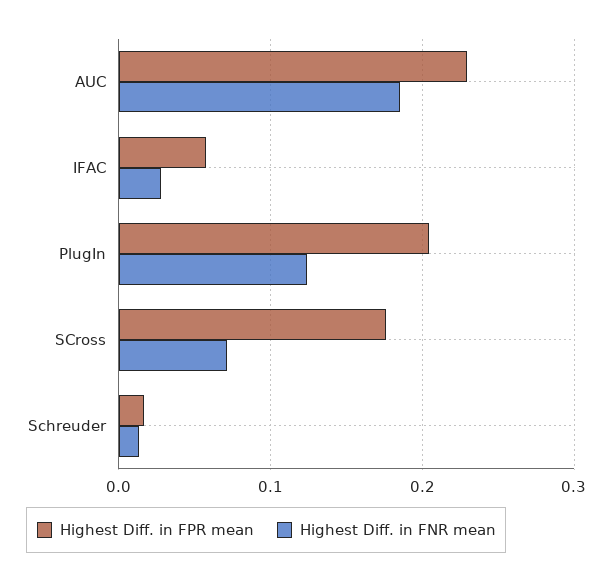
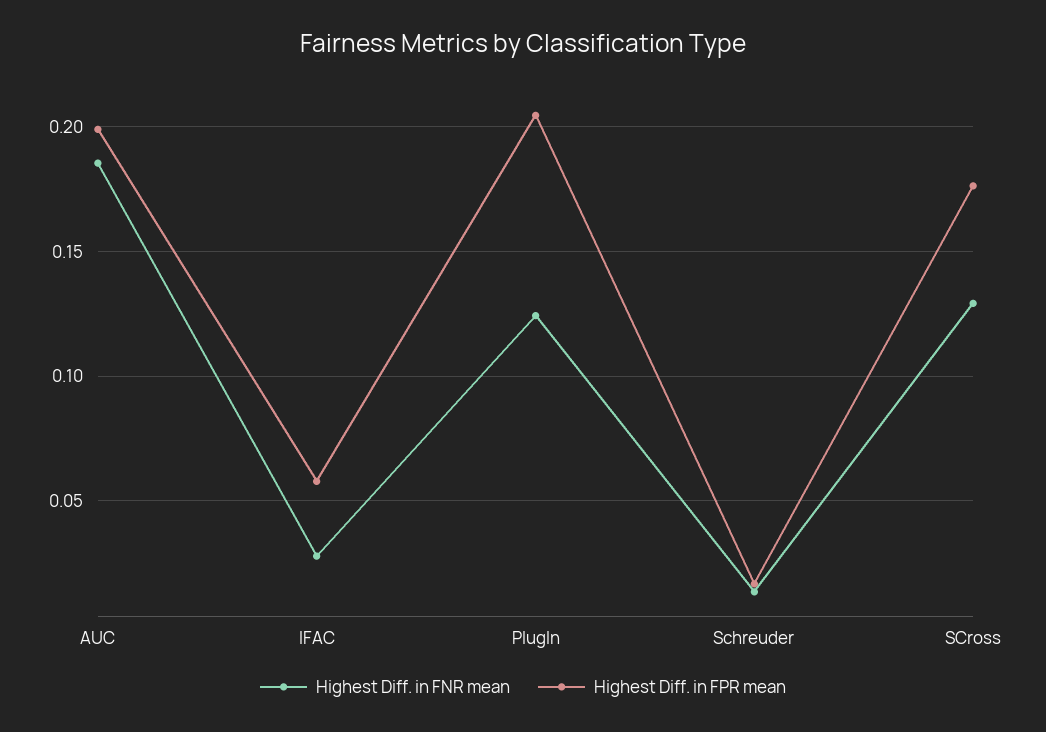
Highest Diff. in FPR mean, AUC: 0.23 -> 0.2
Highest Diff. in FNR mean, SCross: 0.07 -> 0.13

